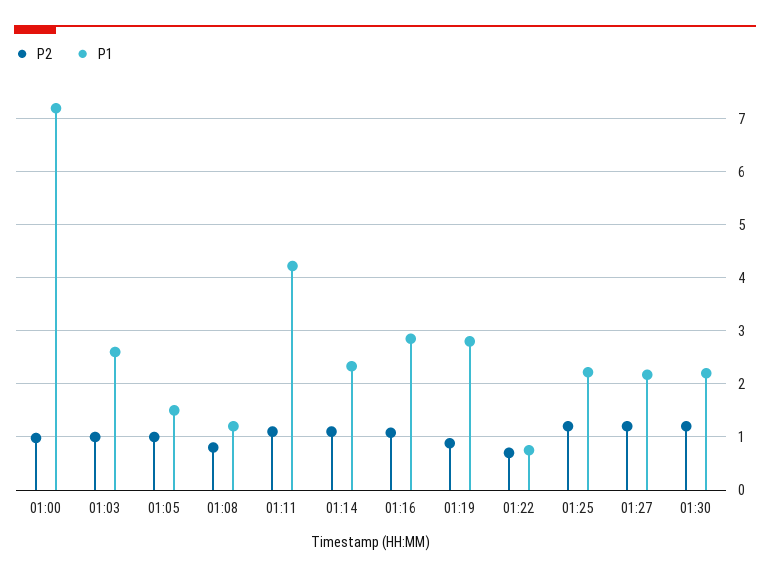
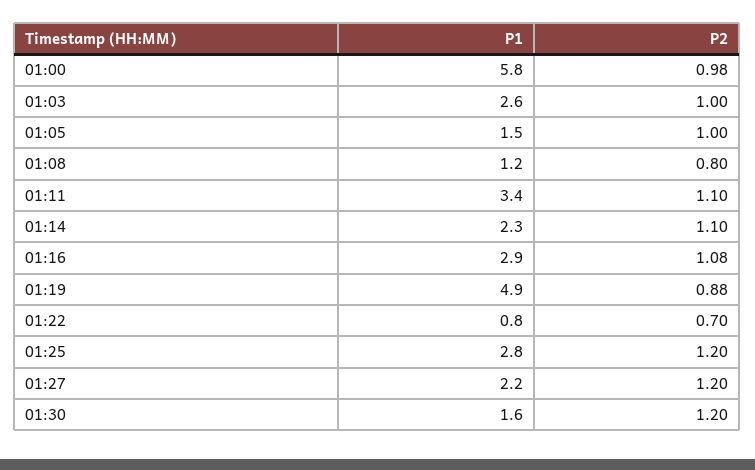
P1, 01:00: 7.2 -> 5.8
P1, 01:11: 4.2 -> 3.4
P1, 01:19: 2.8 -> 4.9
P1, 01:25: 2.2 -> 2.8
P1, 01:30: 2.2 -> 1.6

